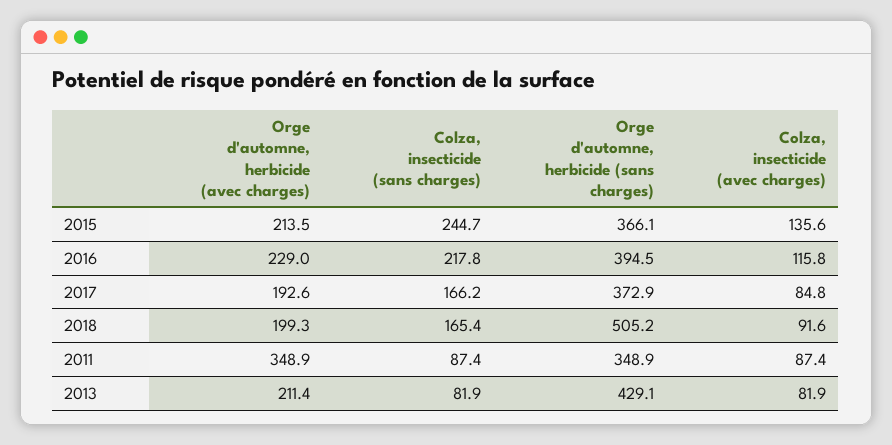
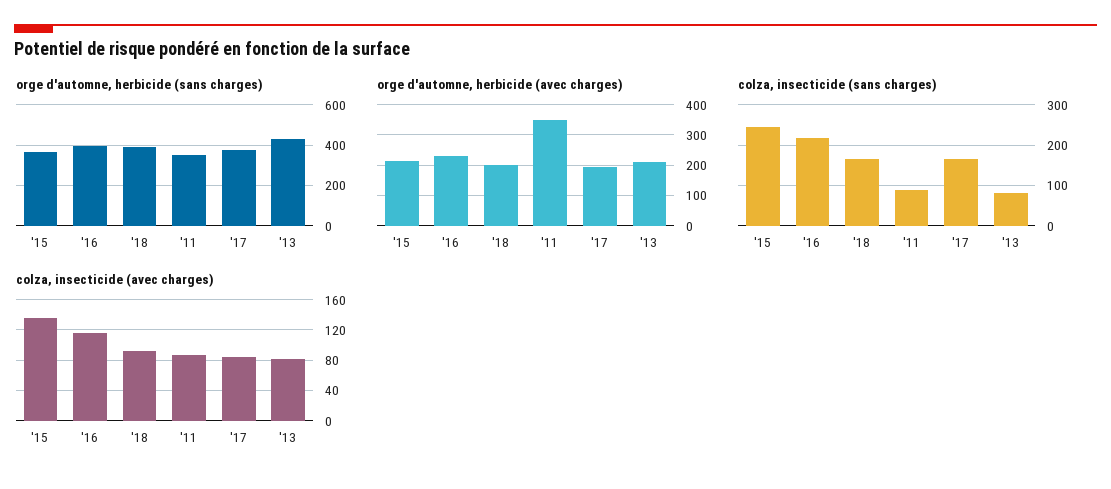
Orge d'automne, herbicide (sans charges), 2018: 505.2 -> 400

